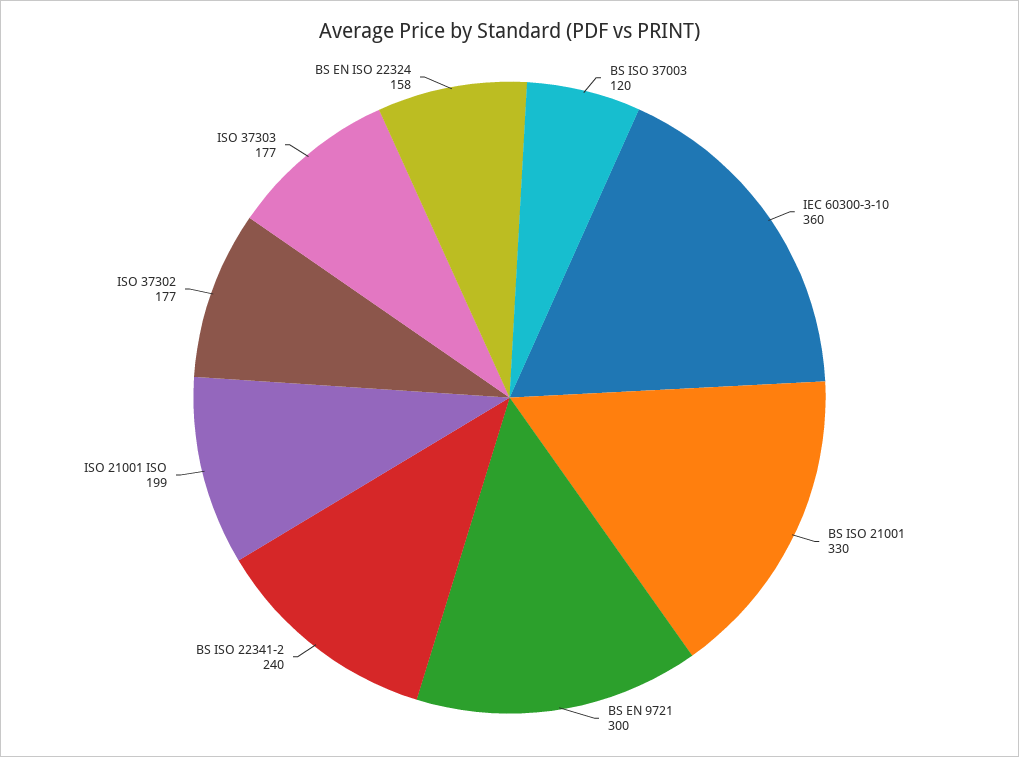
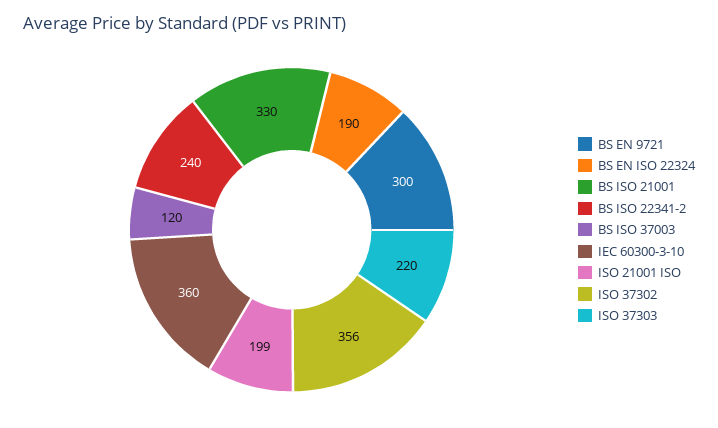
ISO 37302: 177 -> 356
ISO 37303: 177 -> 220
BS EN ISO 22324: 158 -> 190

